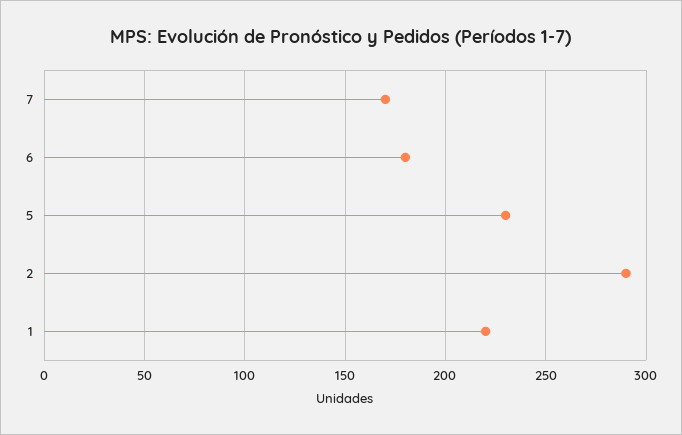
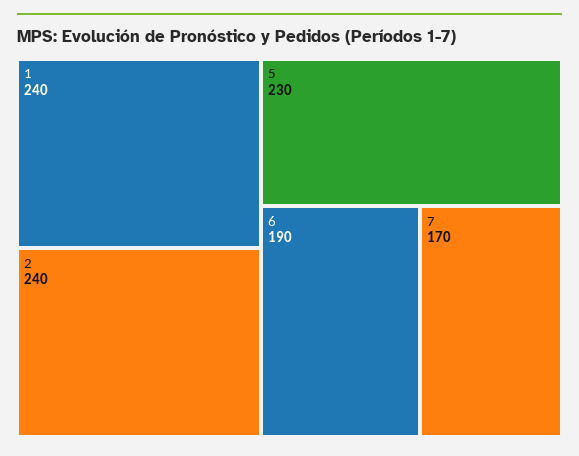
6: 180 -> 190
2: 290 -> 240
1: 220 -> 240

